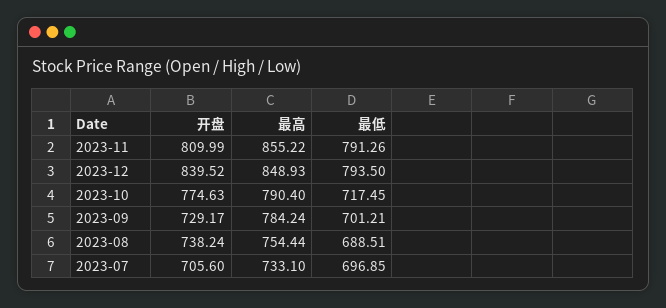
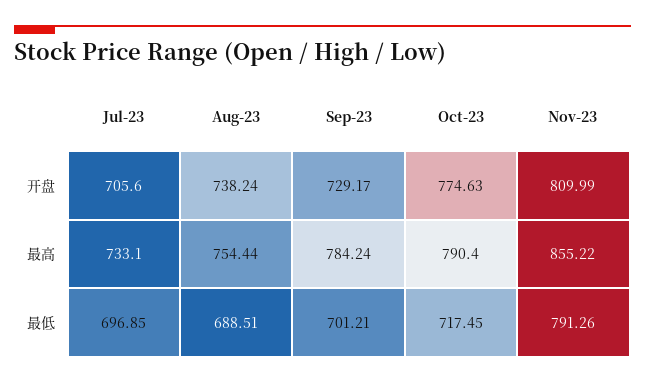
开盘, 2023-12: 839.52 -> none
最高, 2023-12: 848.93 -> none
最低, 2023-12: 793.5 -> none

